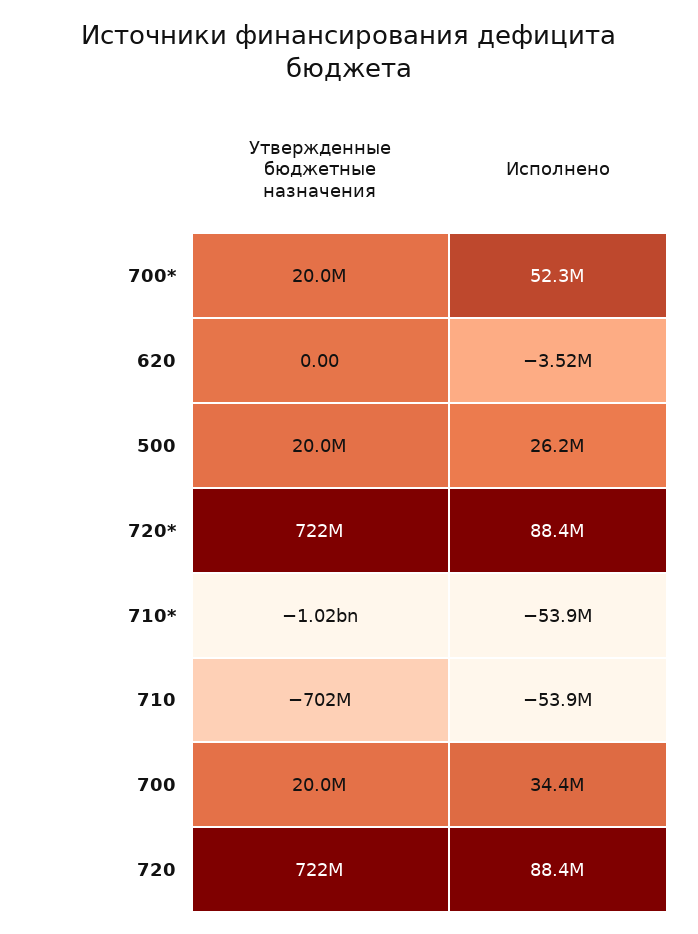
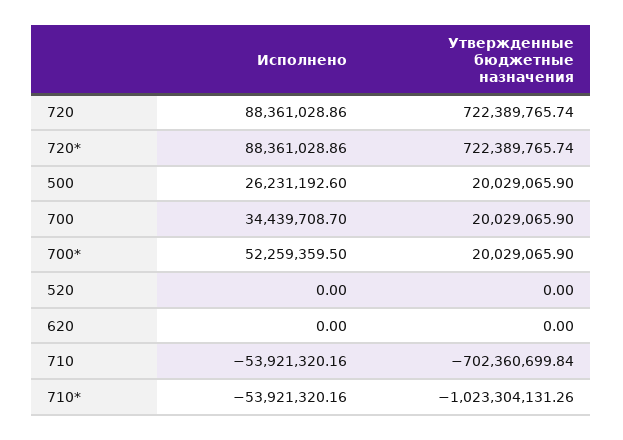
Исполнено, 620: -3520000 -> 0
Исполнено, 520: none -> 0
Утвержденные бюджетные назначения, 520: none -> 0

